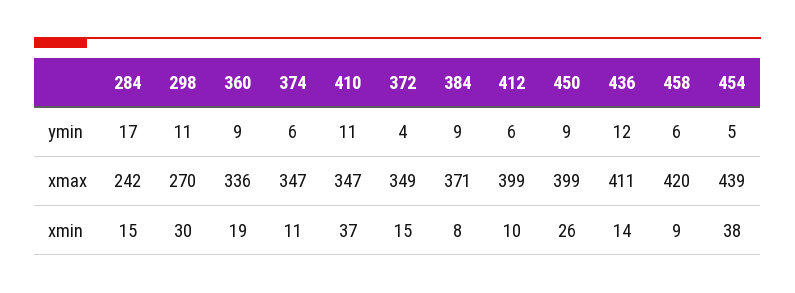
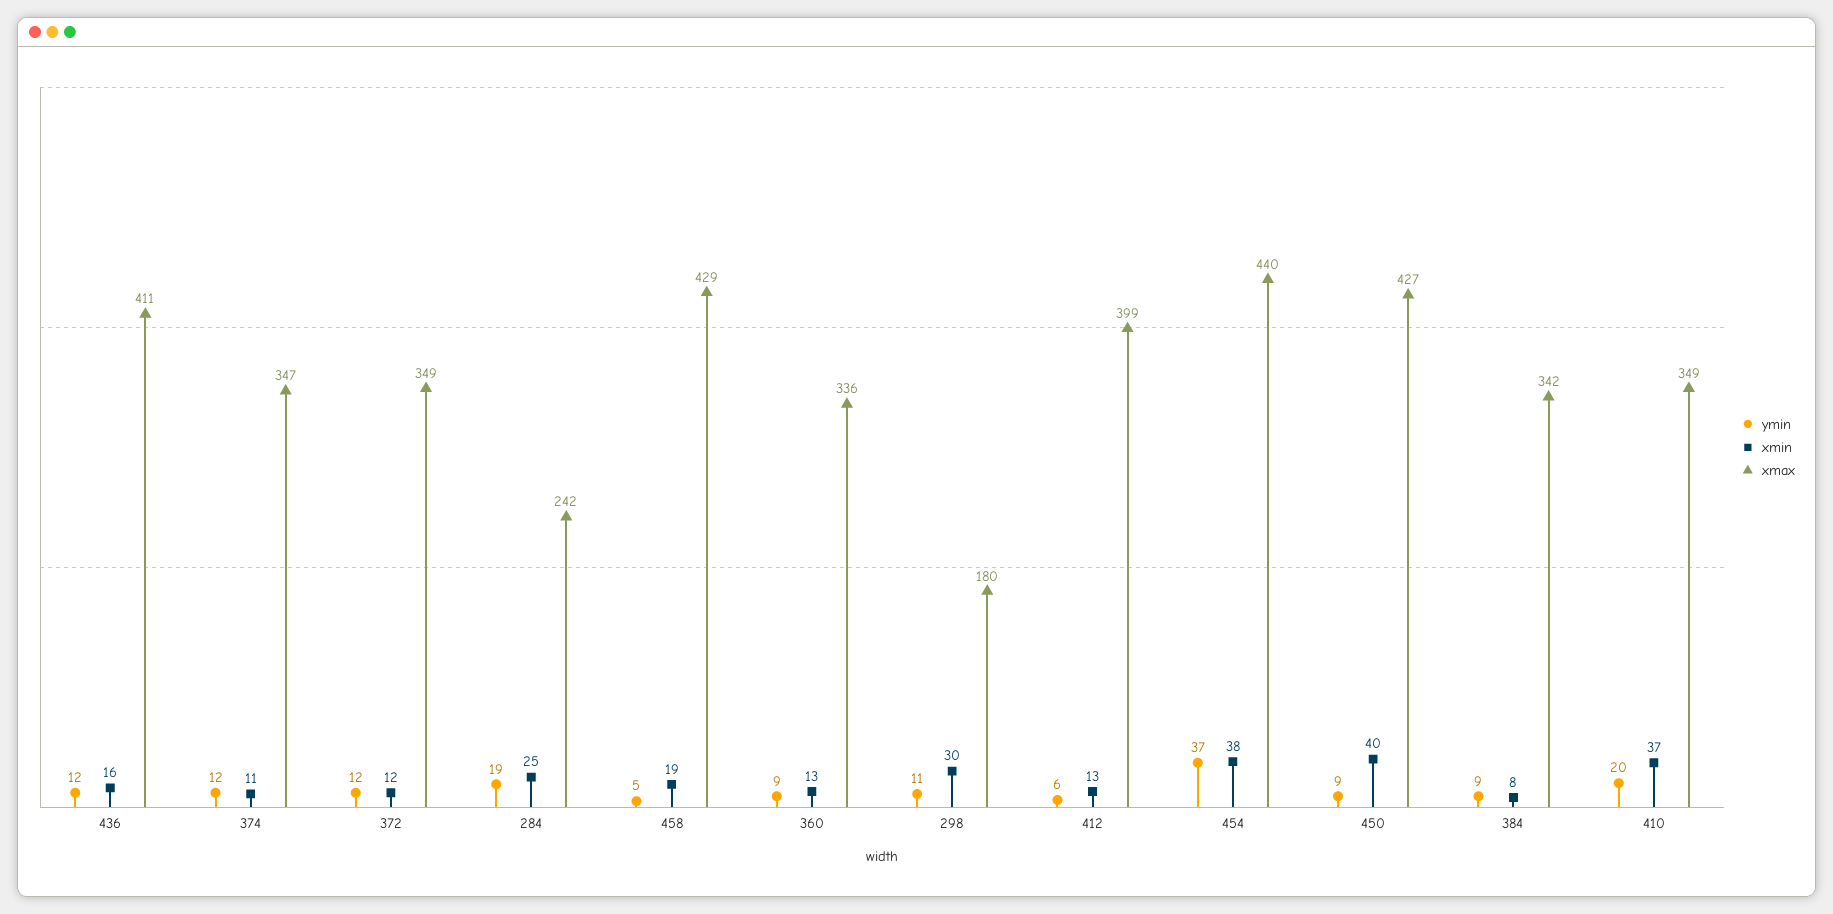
ymin, 284: 17 -> 19
ymin, 374: 6 -> 12
ymin, 410: 11 -> 20
ymin, 372: 4 -> 12
ymin, 458: 6 -> 5
ymin, 454: 5 -> 37
xmax, 298: 270 -> 180
xmax, 410: 347 -> 349
xmax, 384: 371 -> 342
xmax, 450: 399 -> 427
xmax, 458: 420 -> 429
xmax, 454: 439 -> 440
xmin, 284: 15 -> 25
xmin, 360: 19 -> 13
xmin, 372: 15 -> 12
xmin, 412: 10 -> 13
xmin, 450: 26 -> 40
xmin, 436: 14 -> 16
xmin, 458: 9 -> 19

